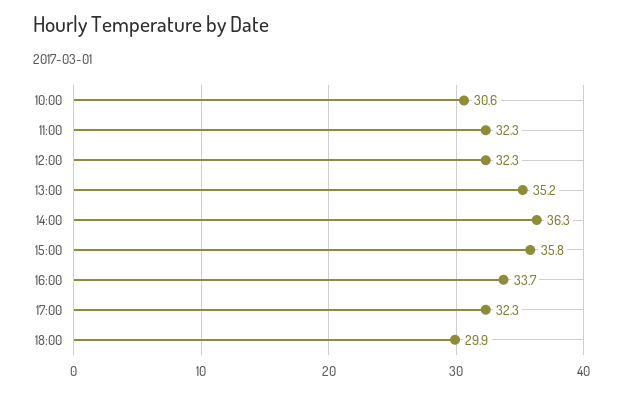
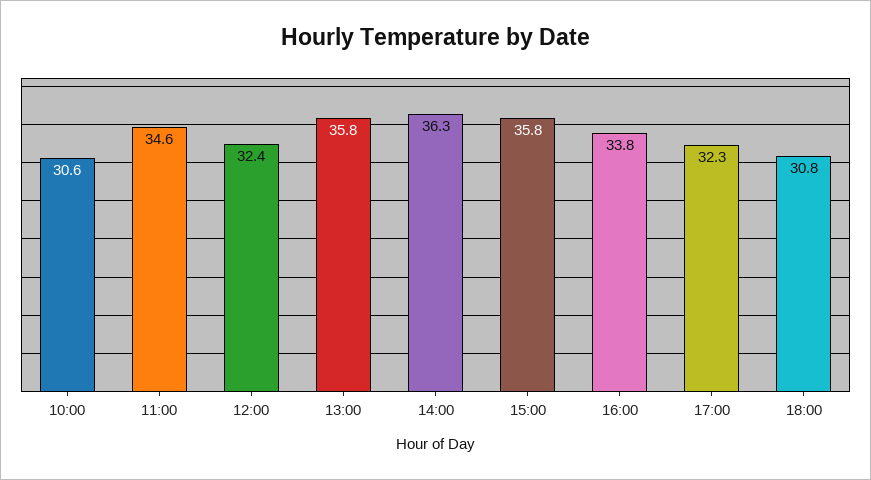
11:00: 32.3 -> 34.6
12:00: 32.3 -> 32.4
13:00: 35.2 -> 35.8
16:00: 33.7 -> 33.8
18:00: 29.9 -> 30.8

